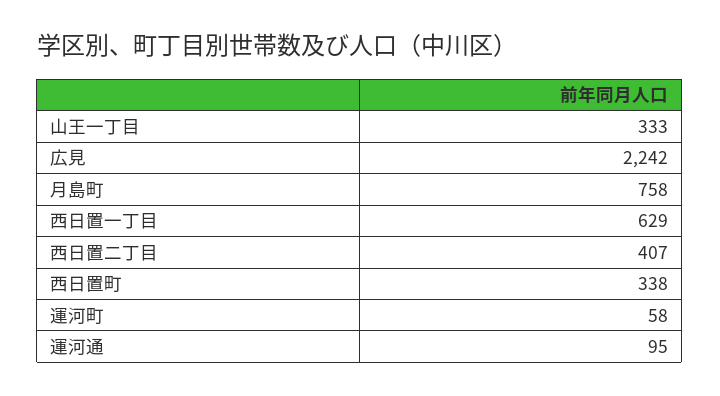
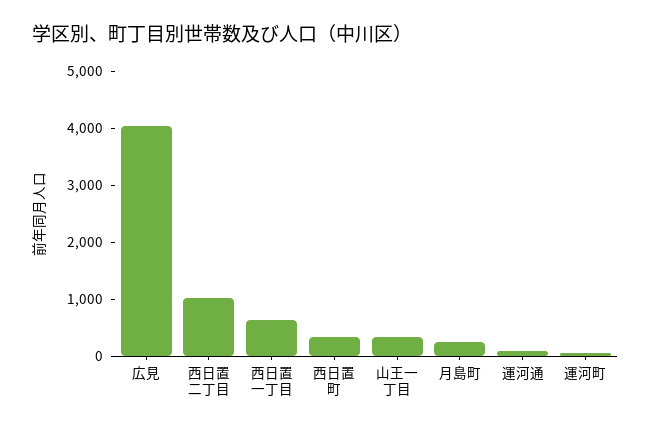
広見: 2242 -> 4000
月島町: 758 -> 200
西日置二丁目: 407 -> 1000

